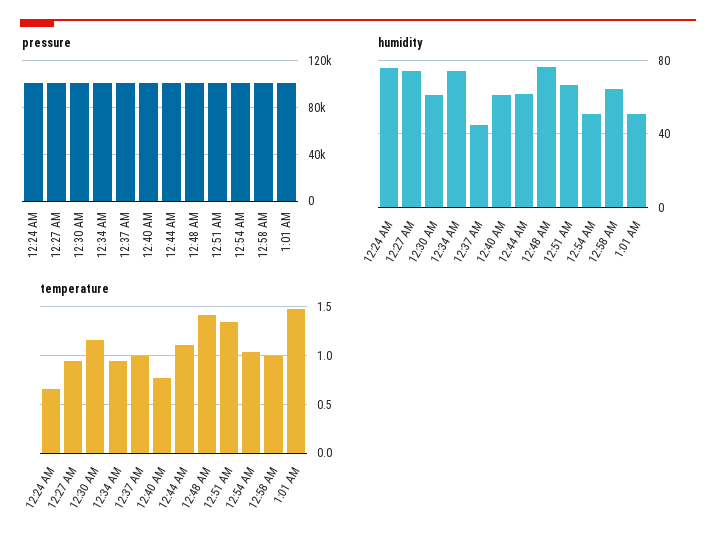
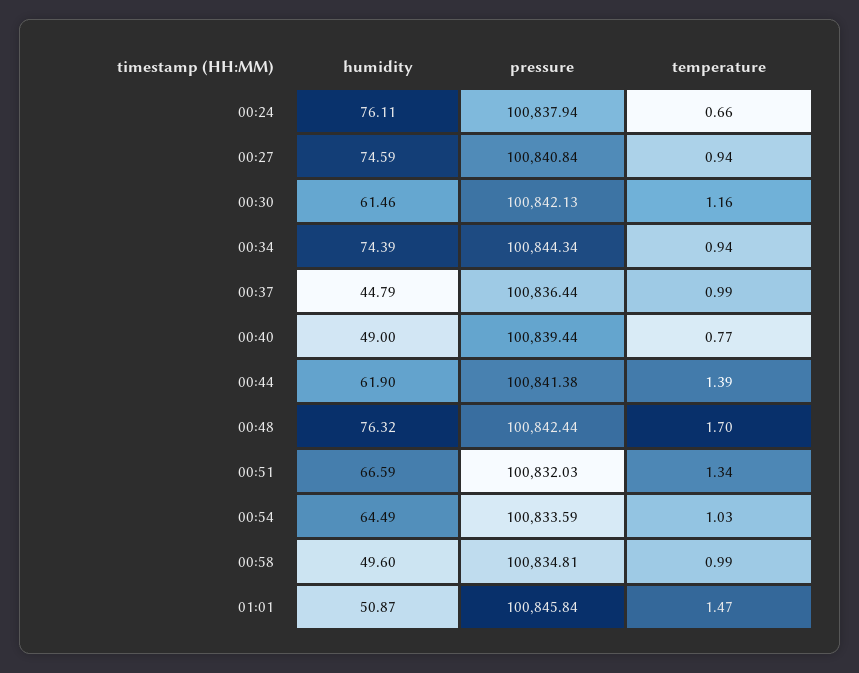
humidity, 12:40 AM: 60 -> 49
humidity, 12:54 AM: 50 -> 64.49
humidity, 12:58 AM: 65 -> 49.6
temperature, 12:44 AM: 1.1 -> 1.39
temperature, 12:48 AM: 1.4 -> 1.7

